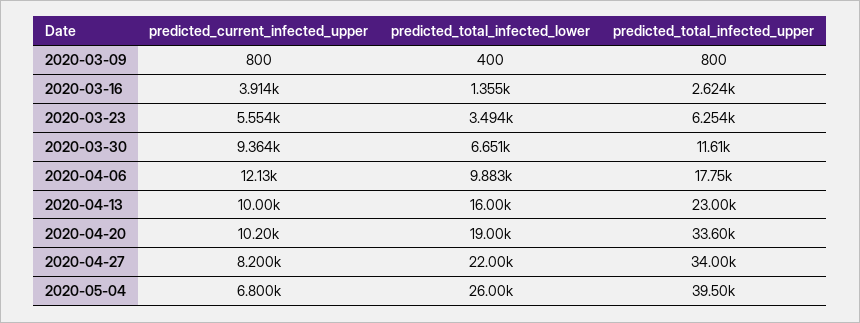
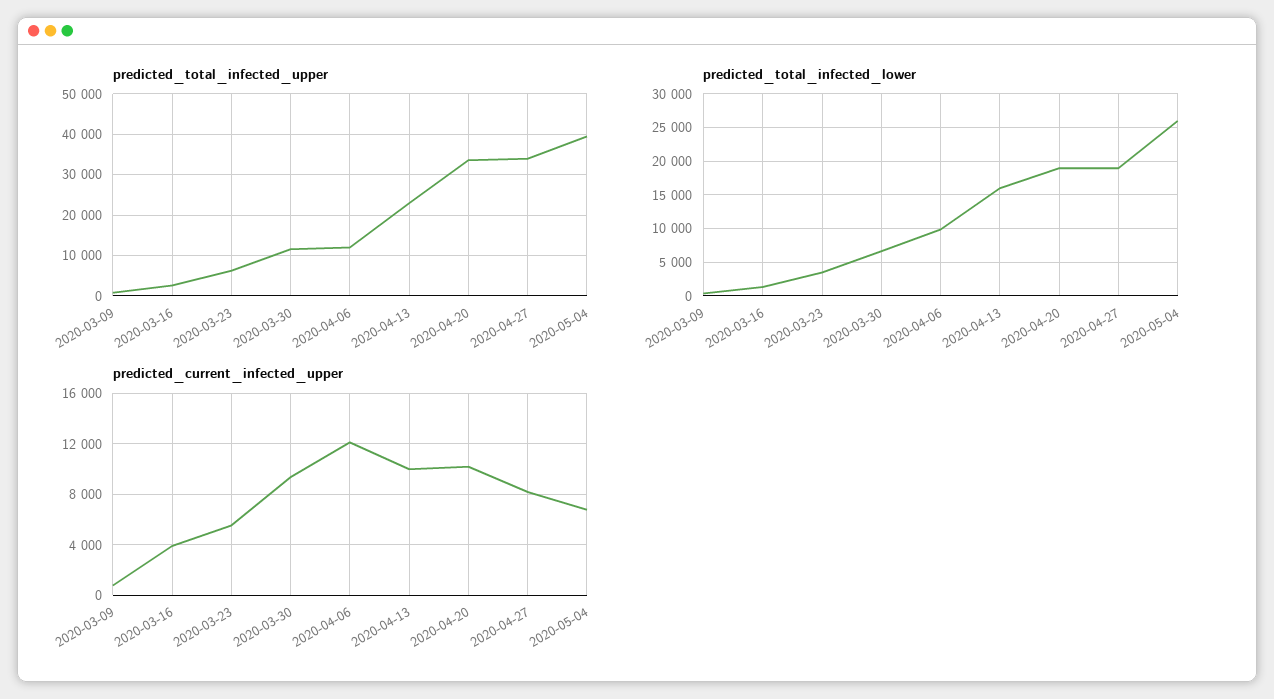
predicted_total_infected_upper, 2020-04-06: 17750 -> 12000
predicted_total_infected_lower, 2020-04-27: 22000 -> 19000

